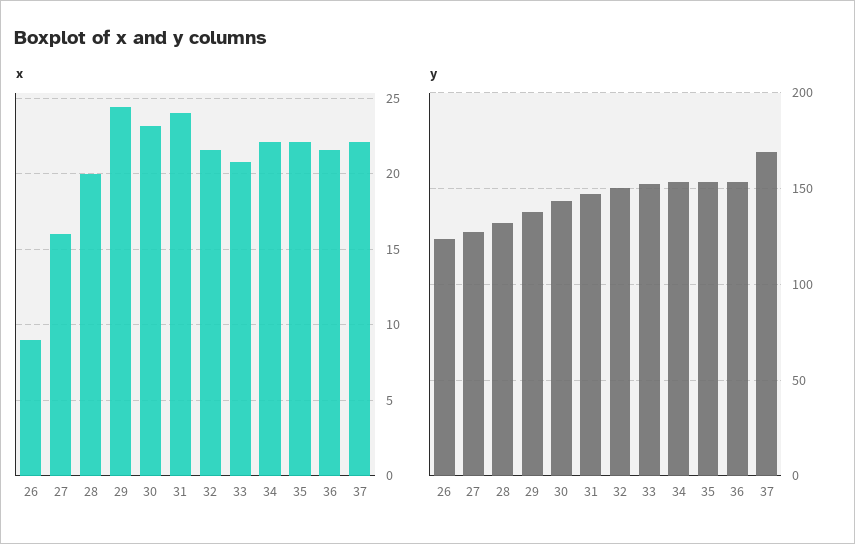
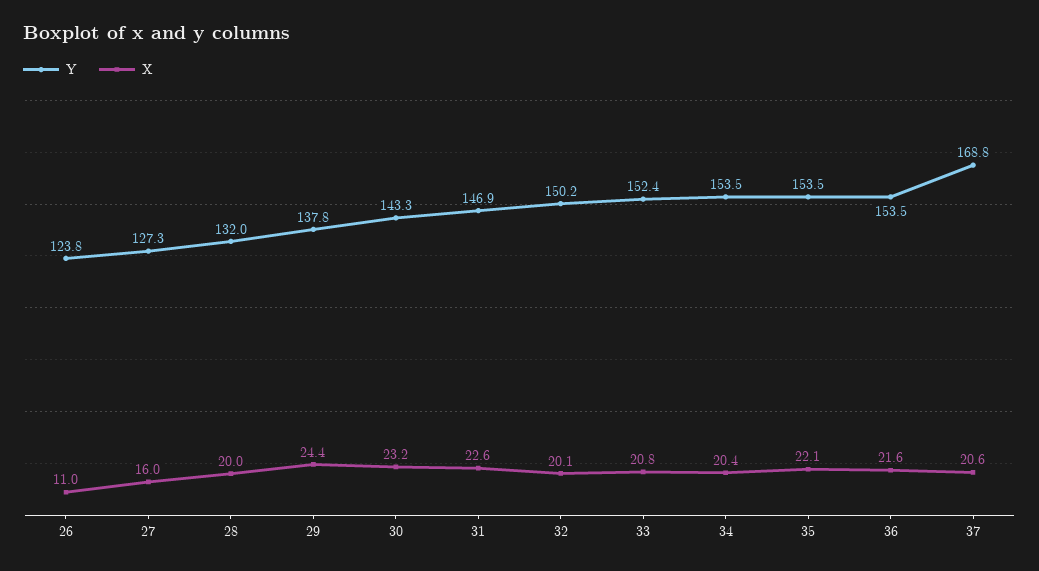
x, 26: 9 -> 11
x, 31: 24 -> 22.6
x, 32: 21.5 -> 20.1
x, 34: 22 -> 20.4
x, 37: 22 -> 20.6

